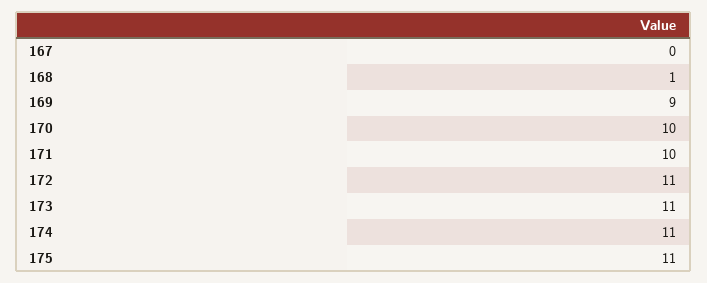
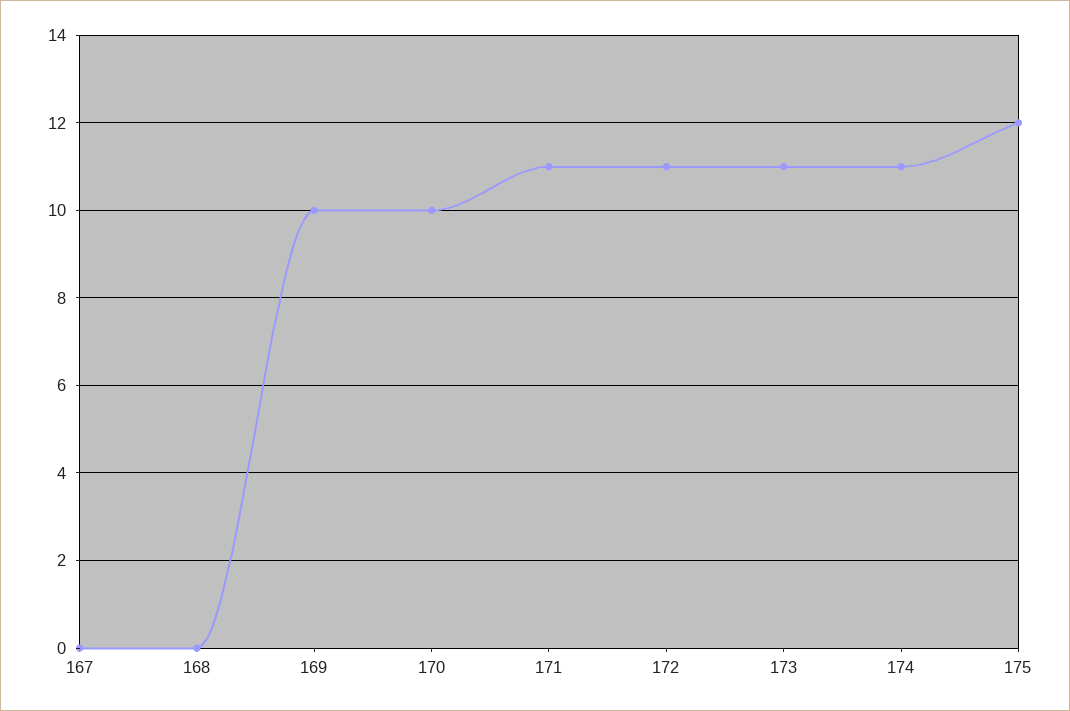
168: 1 -> 0
169: 9 -> 10
171: 10 -> 11
175: 11 -> 12

